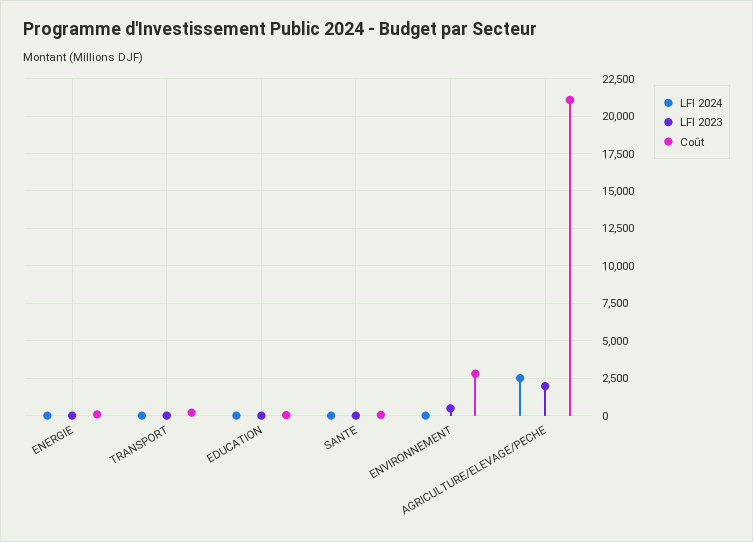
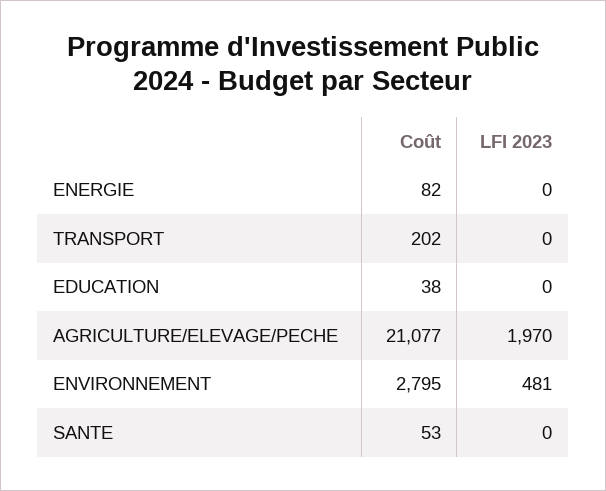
LFI 2024, ENERGIE: 0 -> none
LFI 2024, TRANSPORT: 0 -> none
LFI 2024, EDUCATION: 0 -> none
LFI 2024, SANTE: 0 -> none
LFI 2024, ENVIRONNEMENT: 0 -> none
LFI 2024, AGRICULTURE/ELEVAGE/PECHE: 2500 -> none

